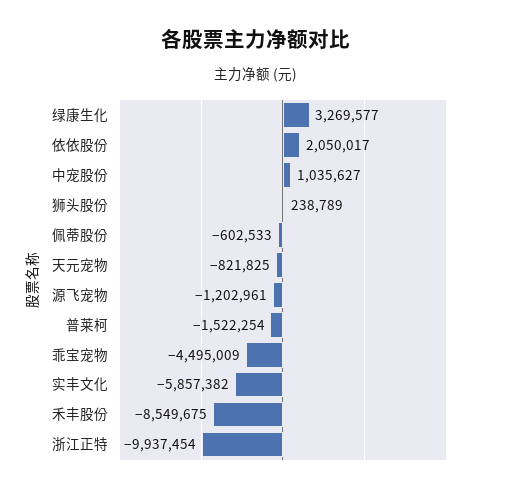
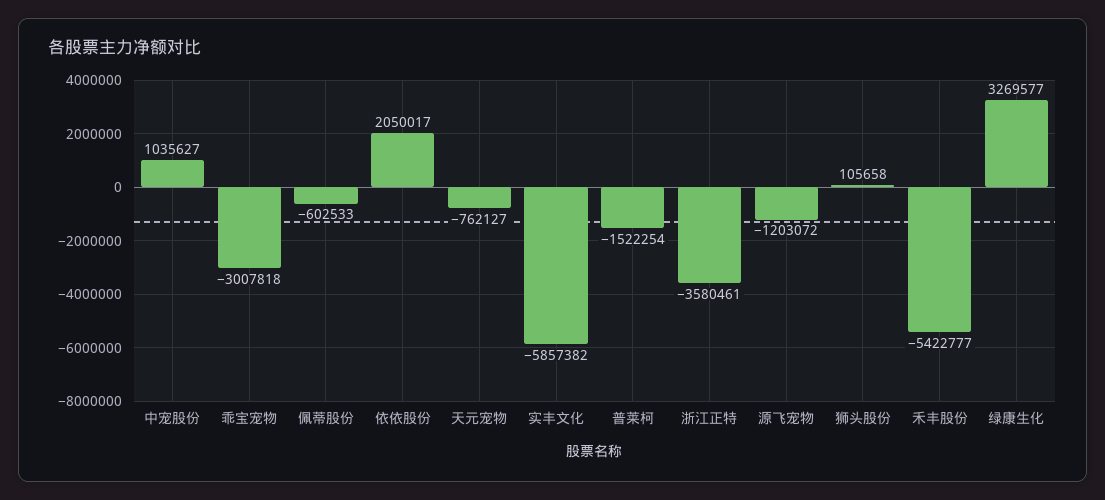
狮头股份: 238789 -> 105658
天元宠物: -821825 -> -762127
源飞宠物: -1202961 -> -1203072
乖宝宠物: -4495009 -> -3007818
禾丰股份: -8549675 -> -5422777
浙江正特: -9937454 -> -3580461

